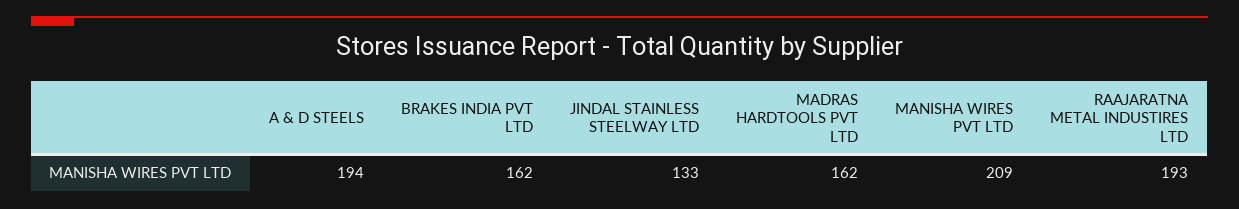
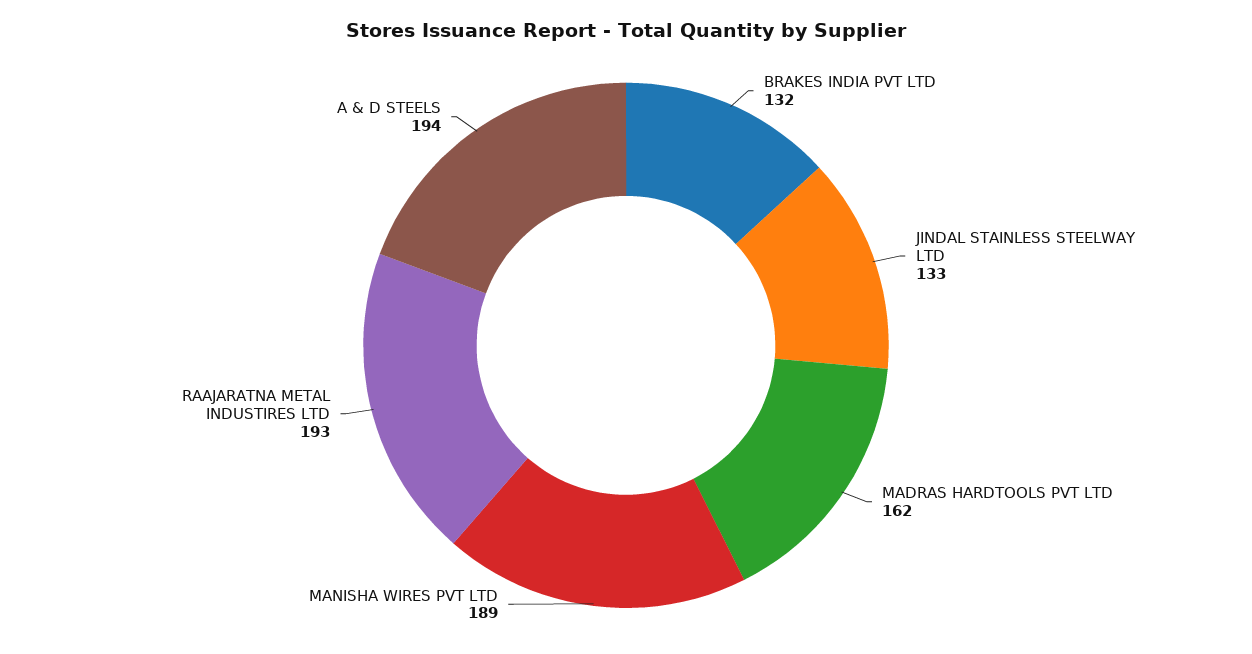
BRAKES INDIA PVT LTD: 162 -> 132
MANISHA WIRES PVT LTD: 209 -> 189

